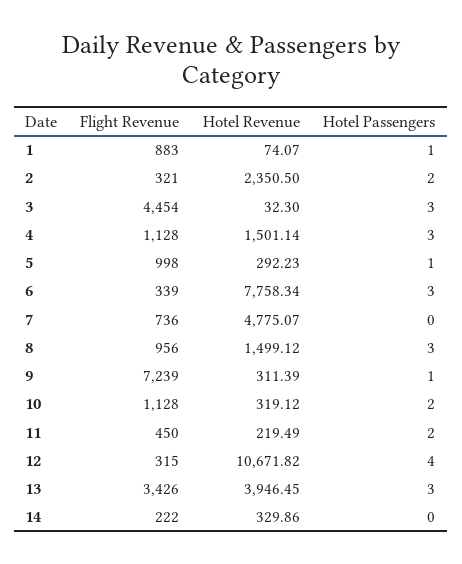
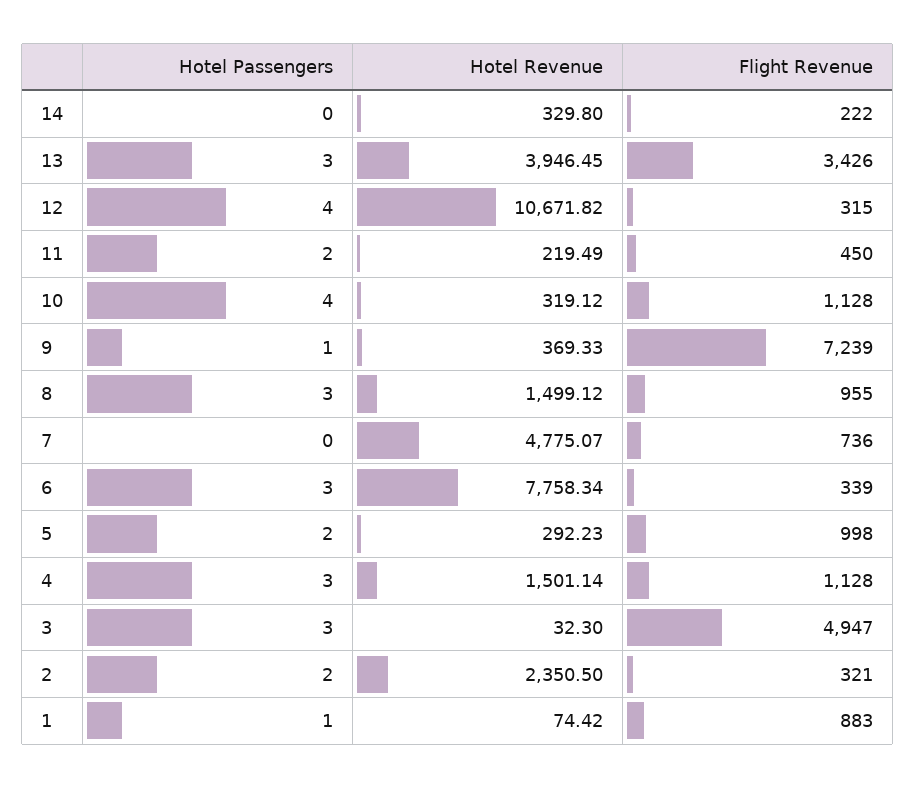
Hotel Revenue, 1: 74.07 -> 74.42
Flight Revenue, 3: 4454 -> 4947
Hotel Passengers, 5: 1 -> 2
Flight Revenue, 8: 956 -> 955
Hotel Revenue, 9: 311.39 -> 369.33
Hotel Passengers, 10: 2 -> 4
Hotel Revenue, 14: 329.86 -> 329.8

